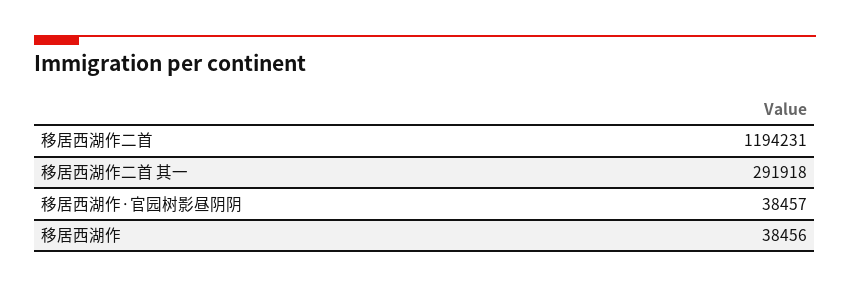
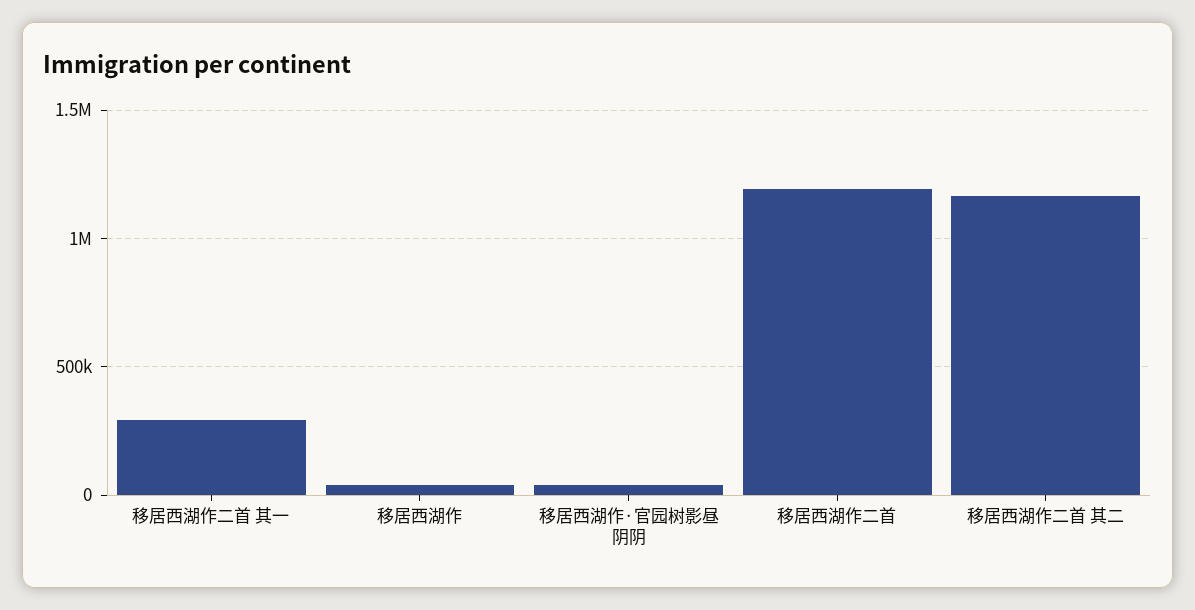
移居西湖作二首 其二: none -> 1150000

